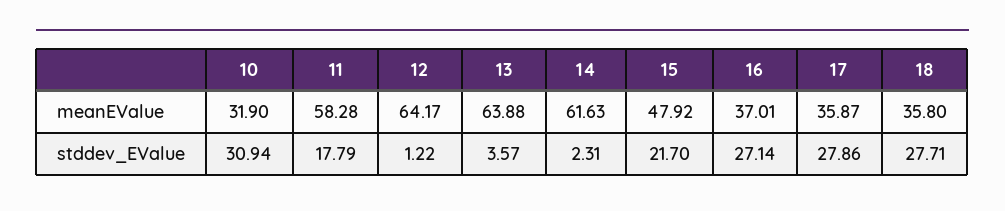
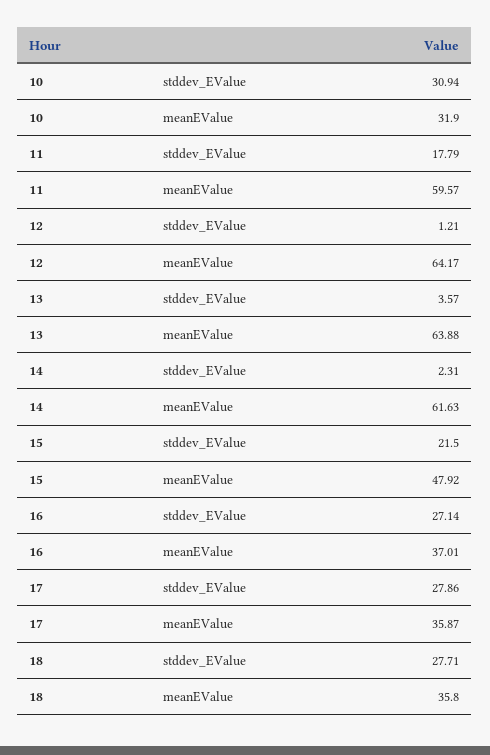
11, meanEValue: 58.28 -> 59.57
12, stddev_EValue: 1.22 -> 1.21
15, stddev_EValue: 21.7 -> 21.5

